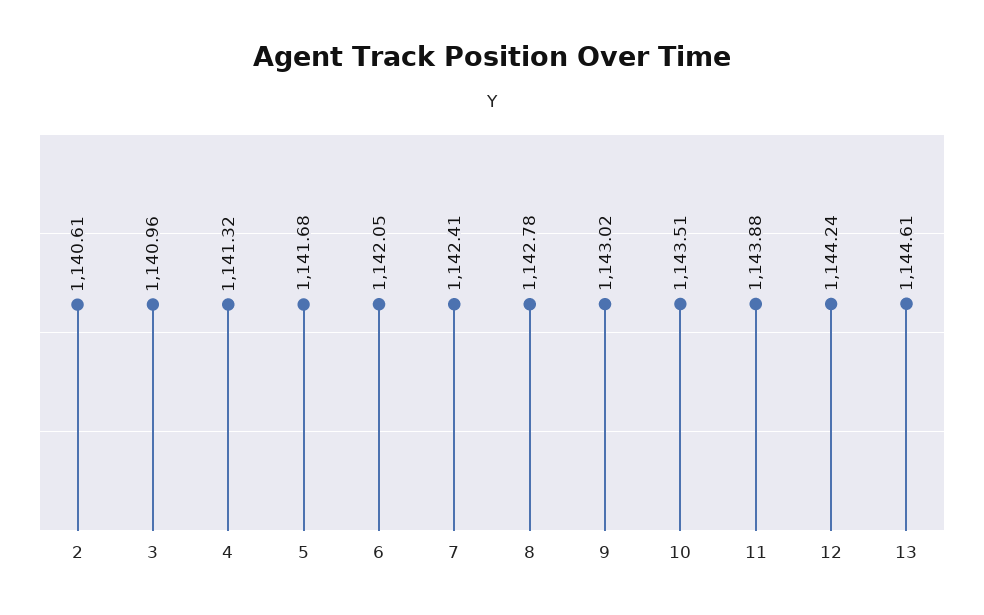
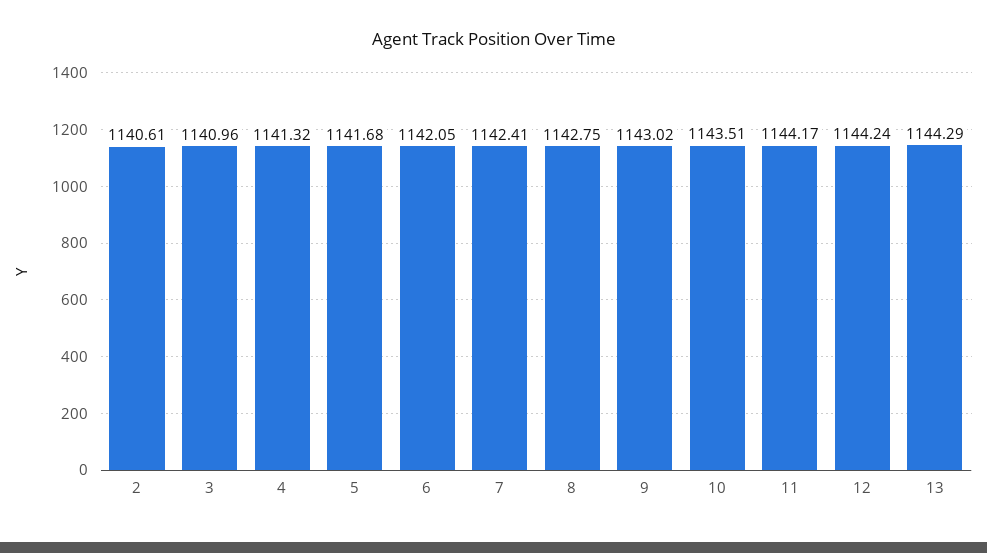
8: 1142.78 -> 1142.75
11: 1143.88 -> 1144.17
13: 1144.61 -> 1144.29

